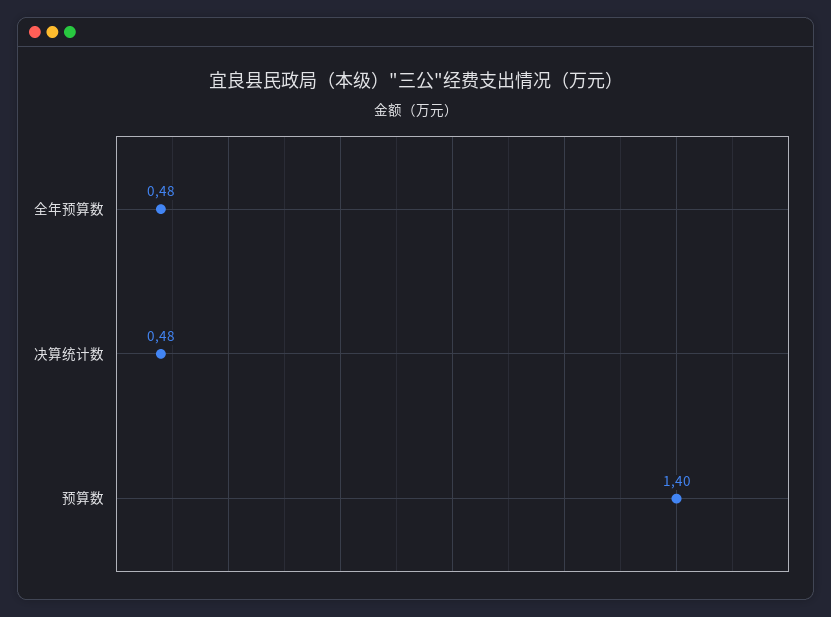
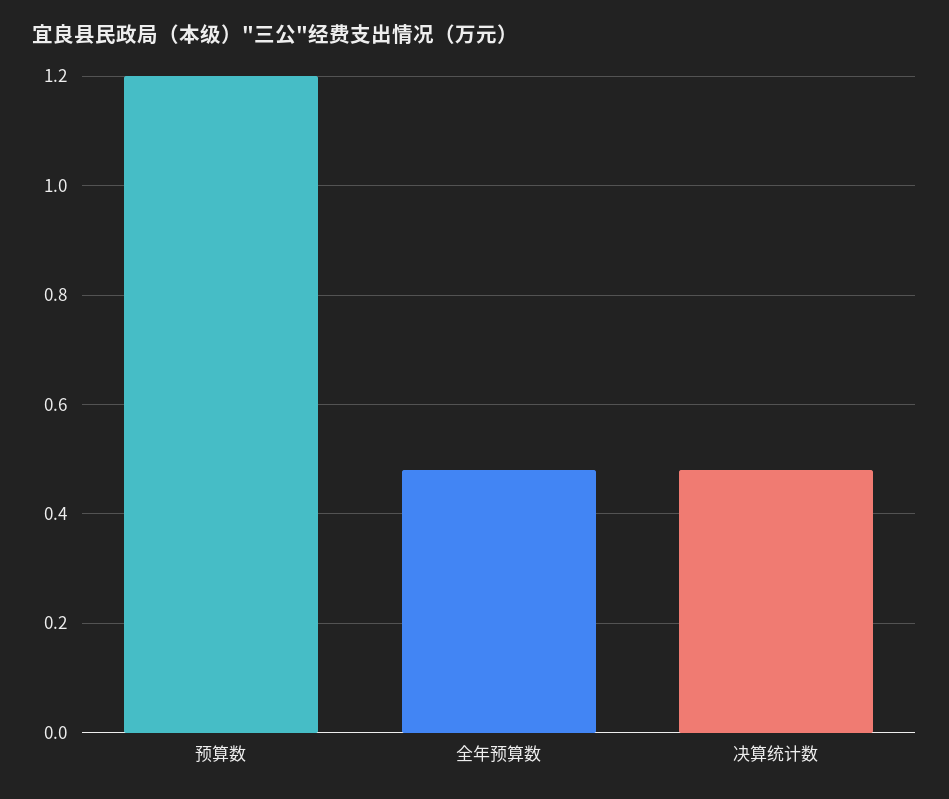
预算数: 1.4 -> 1.2

